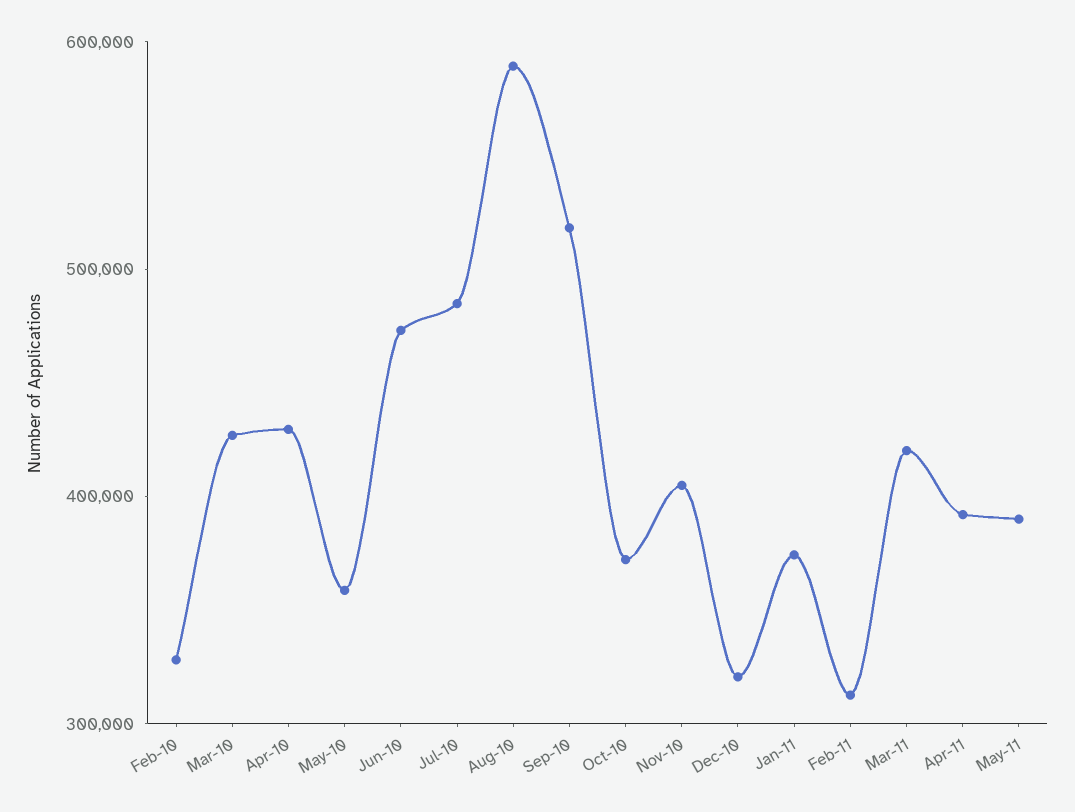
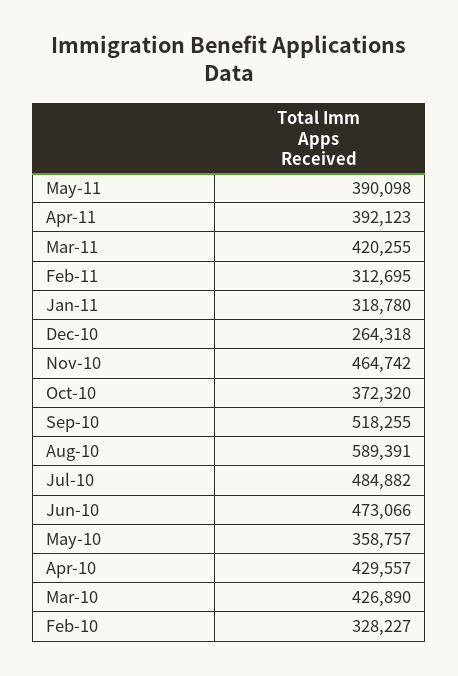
Nov-10: 400000 -> 464742
Dec-10: 320000 -> 264318
Jan-11: 380000 -> 318780

